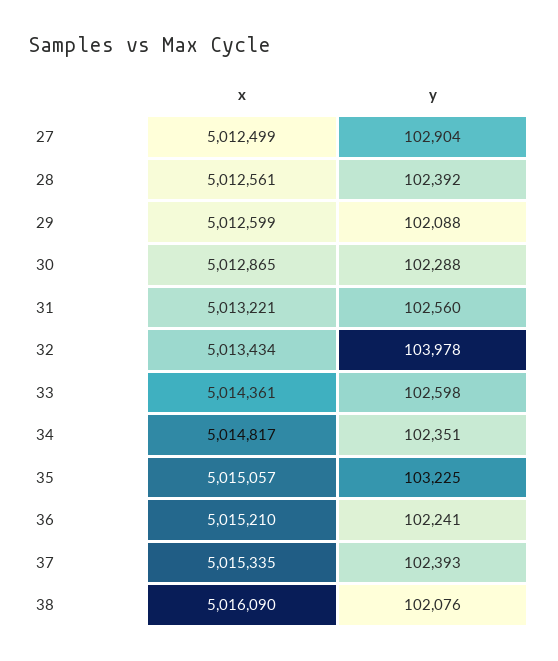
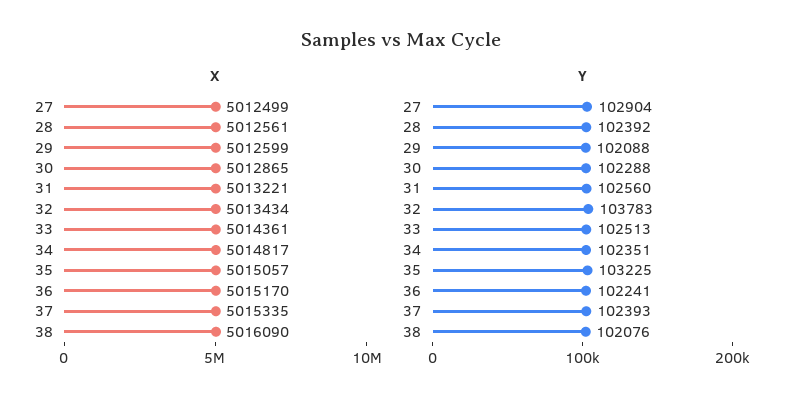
y, 32: 103978 -> 103783
y, 33: 102598 -> 102513
x, 36: 5015210 -> 5015170

